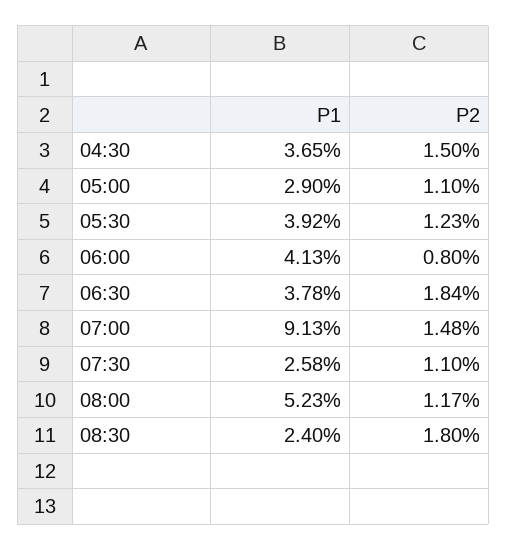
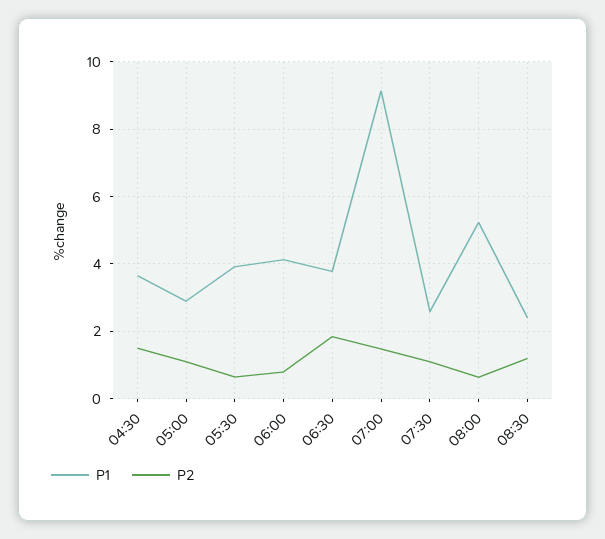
P2, 05:30: 1.23 -> 0.6
P2, 08:00: 1.17 -> 0.6
P2, 08:30: 1.8 -> 1.2

